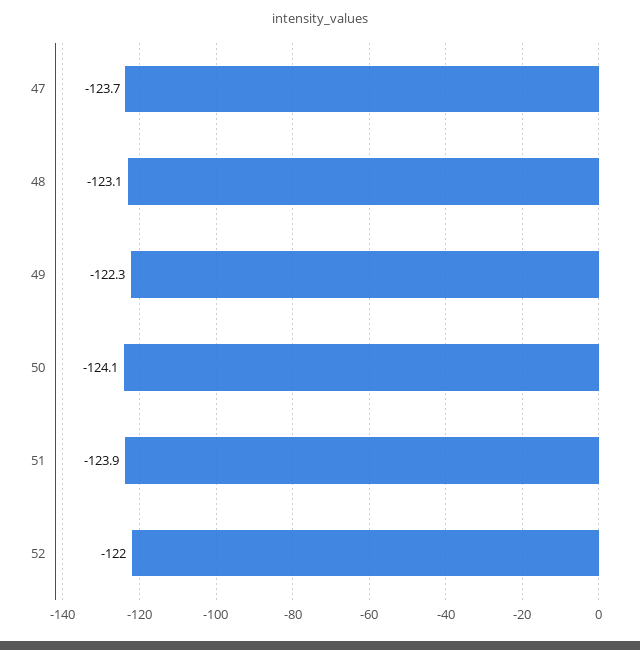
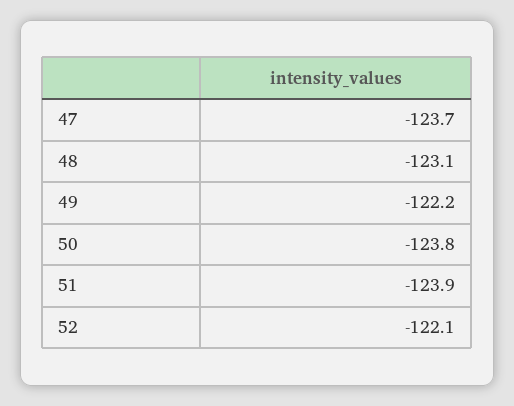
49: -122.3 -> -122.2
50: -124.1 -> -123.8
52: -122 -> -122.1

